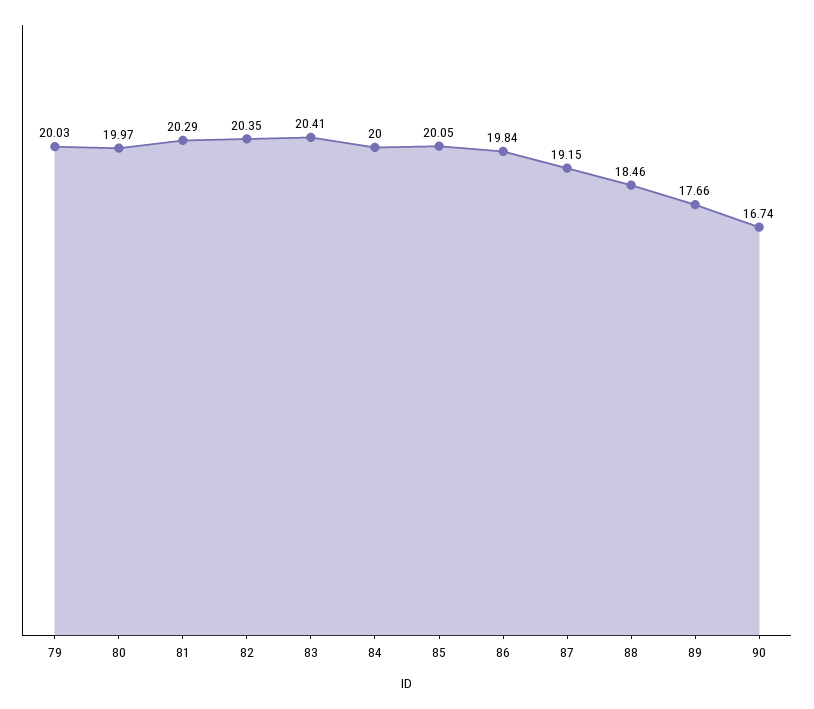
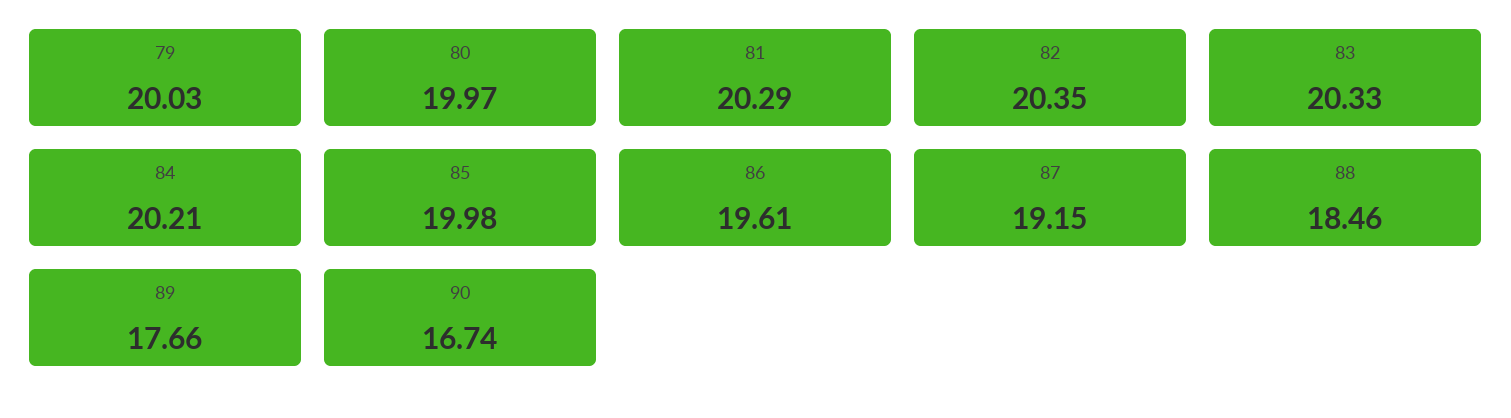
83: 20.41 -> 20.33
84: 20 -> 20.21
85: 20.05 -> 19.98
86: 19.84 -> 19.61

